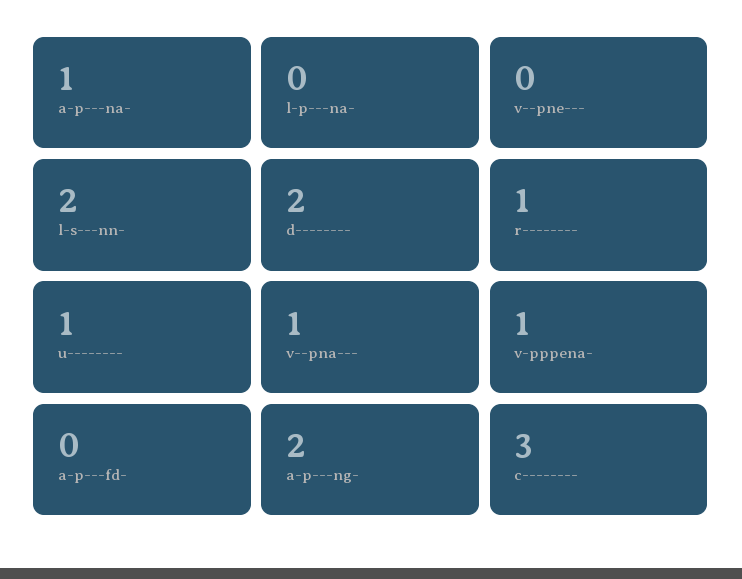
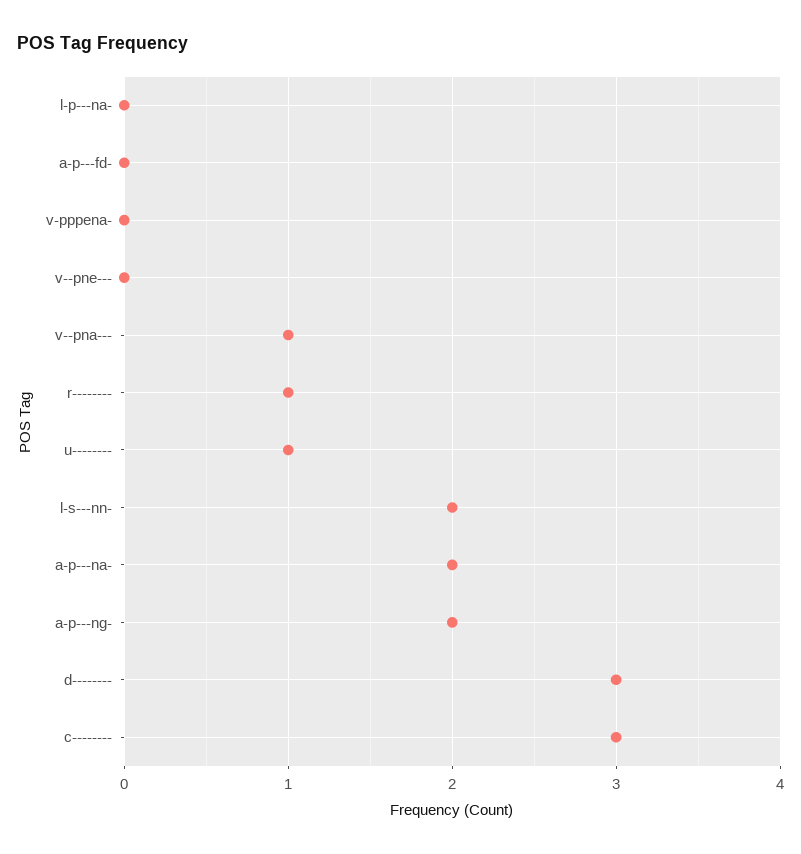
a-p---na-: 1 -> 2
d--------: 2 -> 3
v-pppena-: 1 -> 0

